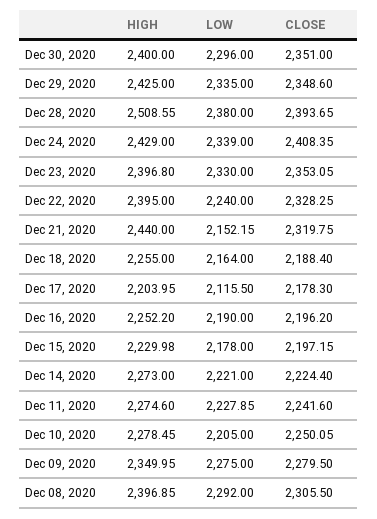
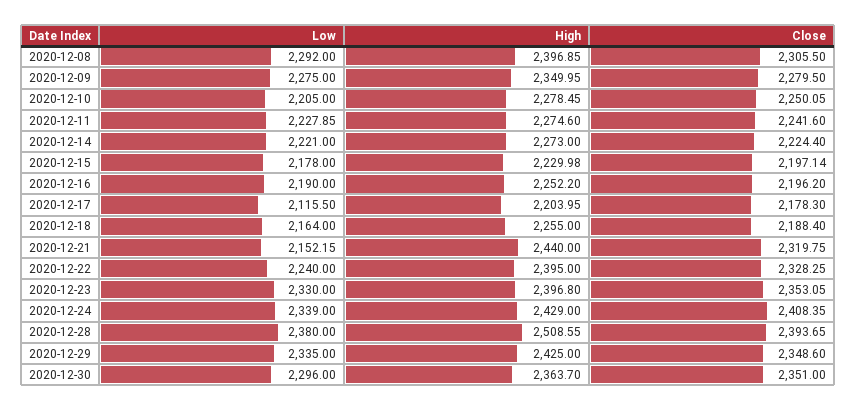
HIGH, Dec 30, 2020: 2400 -> 2363.7
CLOSE, Dec 15, 2020: 2197.15 -> 2197.14

